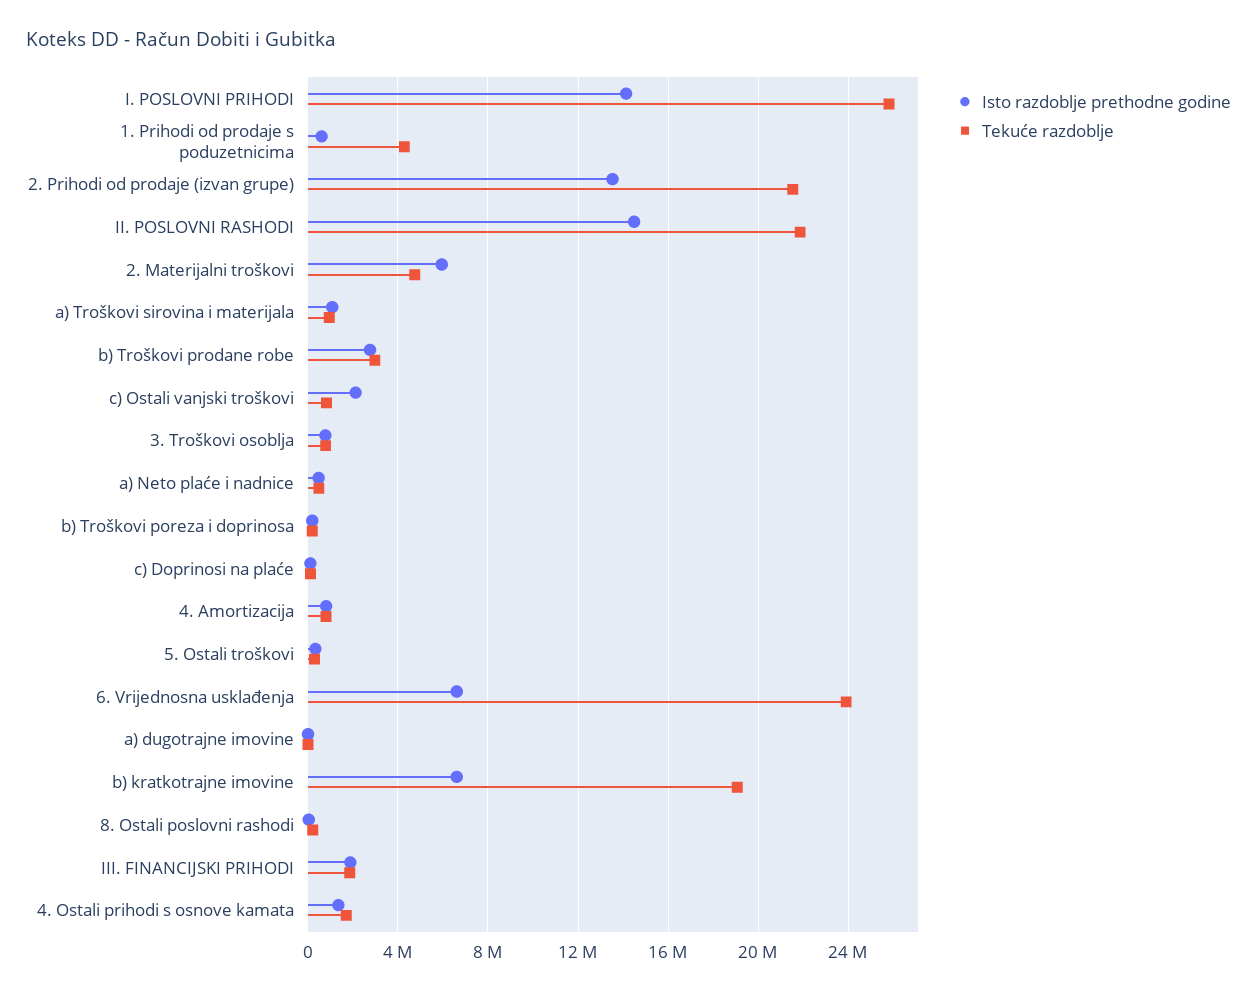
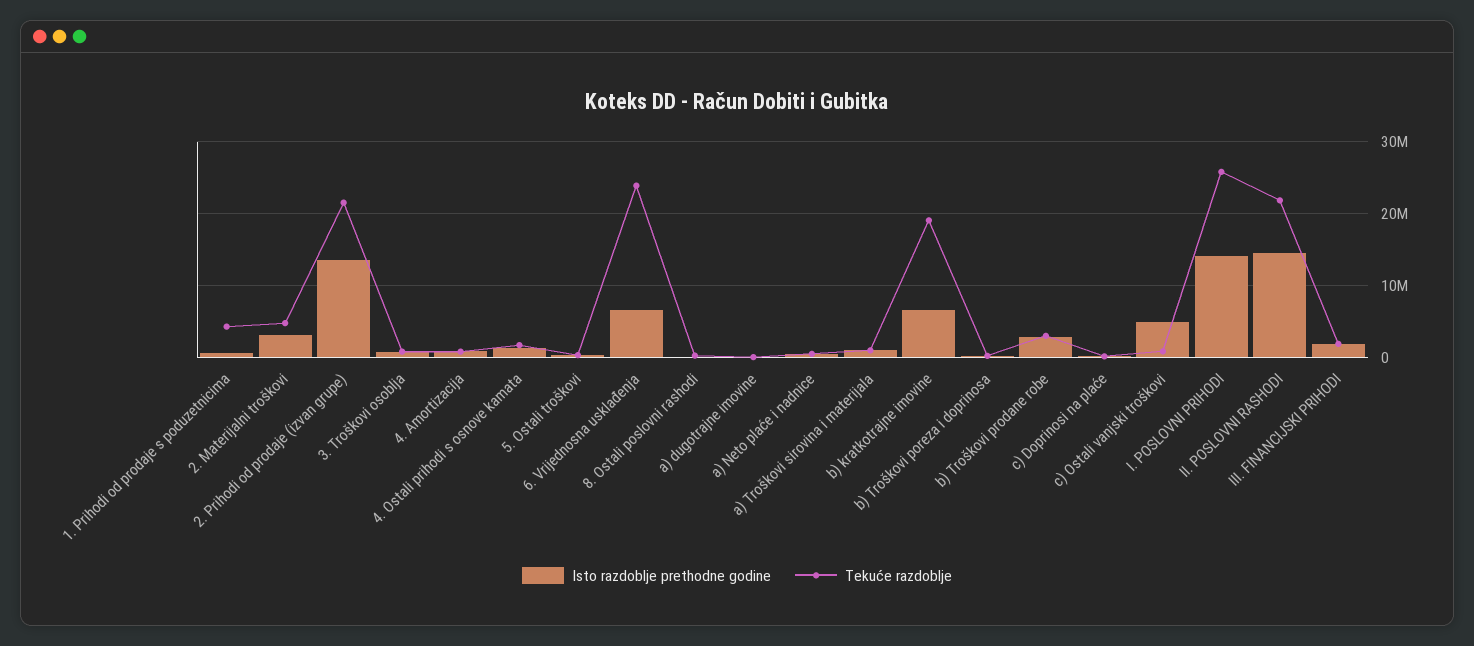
Isto razdoblje prethodne godine, 2. Materijalni troškovi: 6000000 -> 3000000
Isto razdoblje prethodne godine, c) Ostali vanjski troškovi: 2000000 -> 5000000

